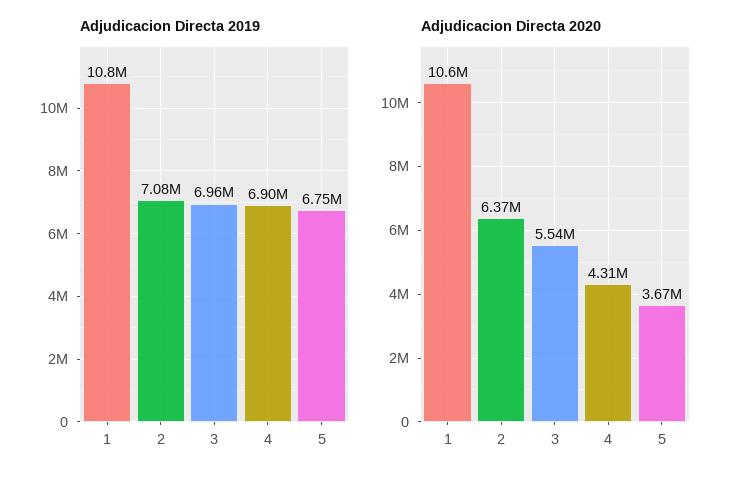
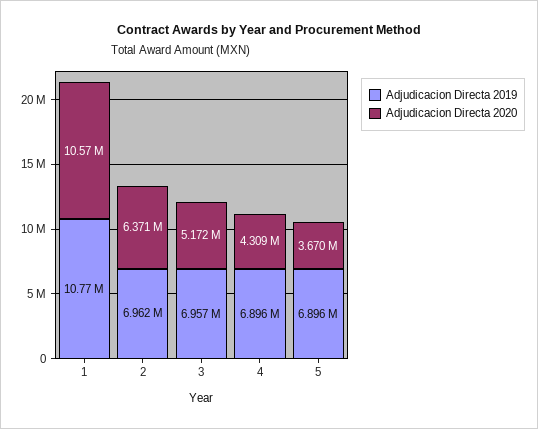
Adjudicacion Directa 2019, 2: 7080000 -> 6962000
Adjudicacion Directa 2019, 5: 6750000 -> 6896000
Adjudicacion Directa 2020, 3: 5540000 -> 5172000

